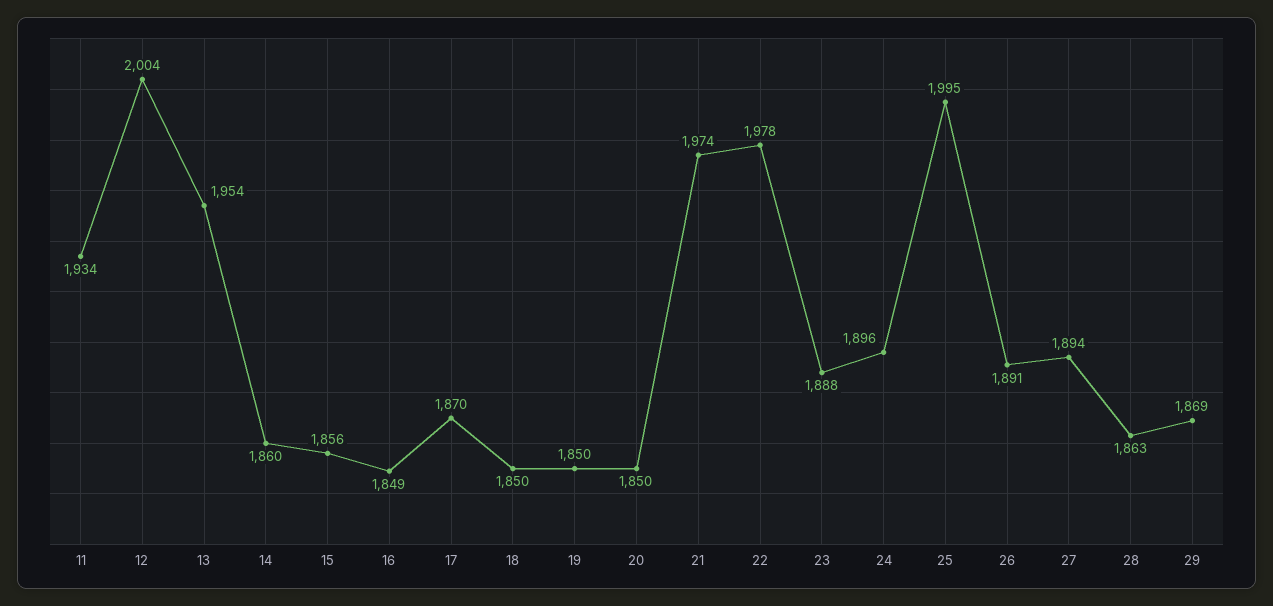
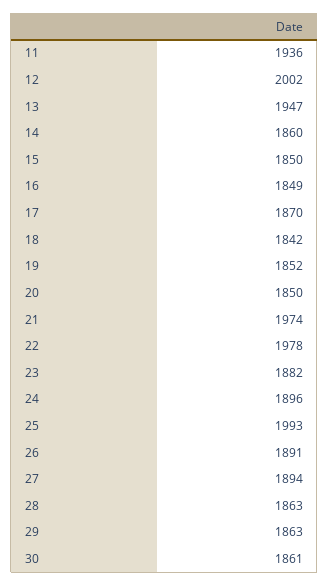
11: 1934 -> 1936
12: 2004 -> 2002
13: 1954 -> 1947
15: 1856 -> 1850
18: 1850 -> 1842
19: 1850 -> 1852
23: 1888 -> 1882
25: 1995 -> 1993
29: 1869 -> 1863
30: none -> 1861

